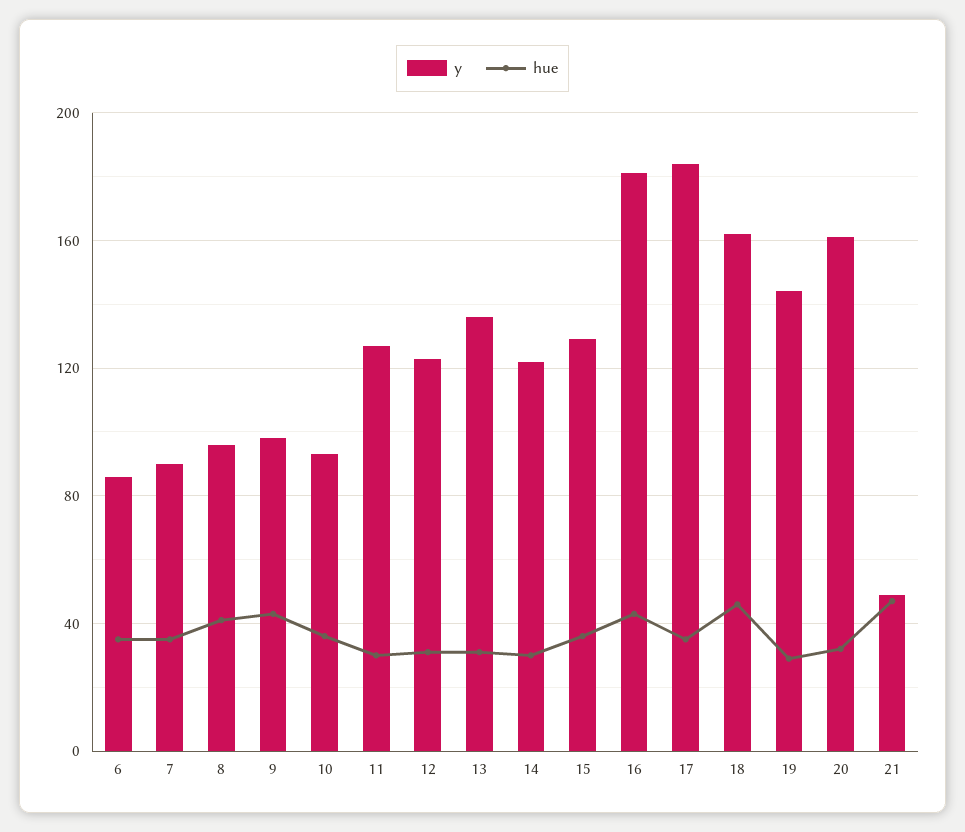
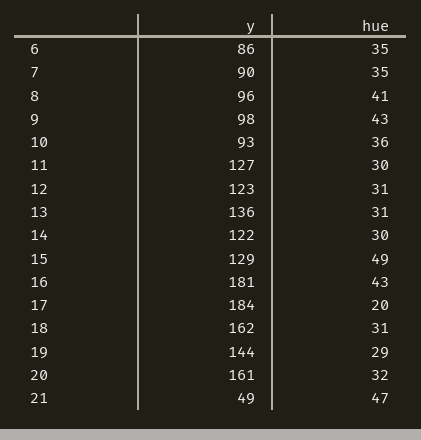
hue, 15: 35 -> 49
hue, 17: 35 -> 20
hue, 18: 45 -> 31

